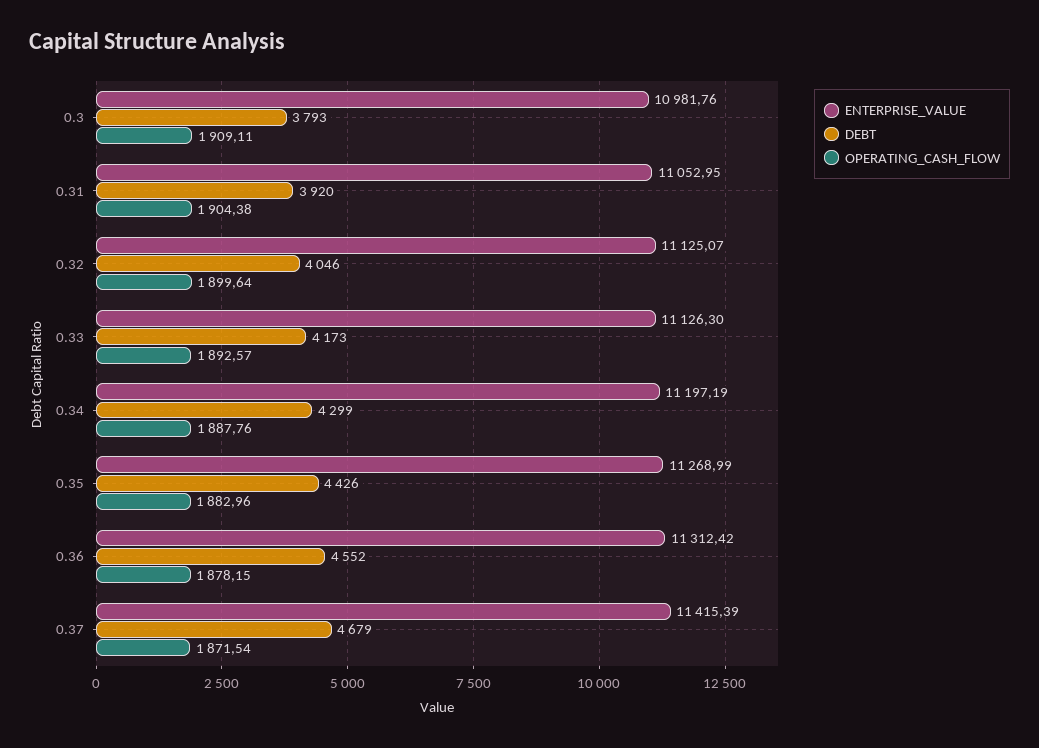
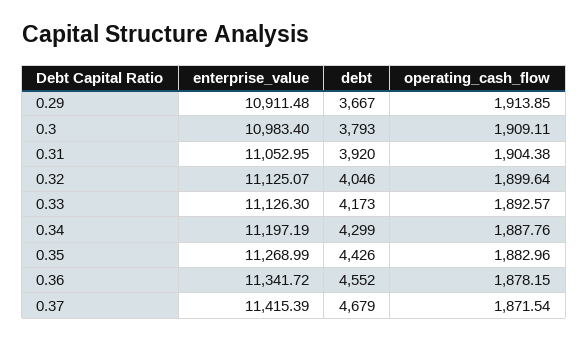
ENTERPRISE_VALUE, 0.3: 10981.76 -> 10983.4
ENTERPRISE_VALUE, 0.36: 11312.42 -> 11341.72
ENTERPRISE_VALUE, 0.29: none -> 10911.48
DEBT, 0.29: none -> 3667
OPERATING_CASH_FLOW, 0.29: none -> 1913.85

